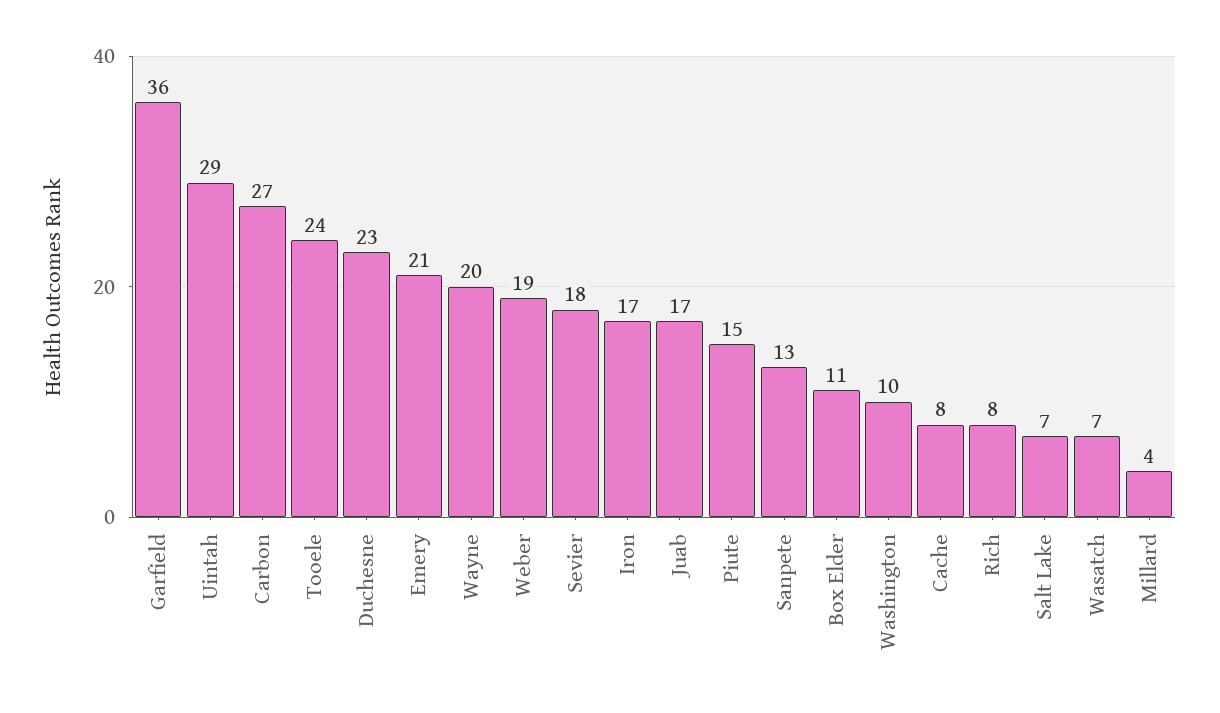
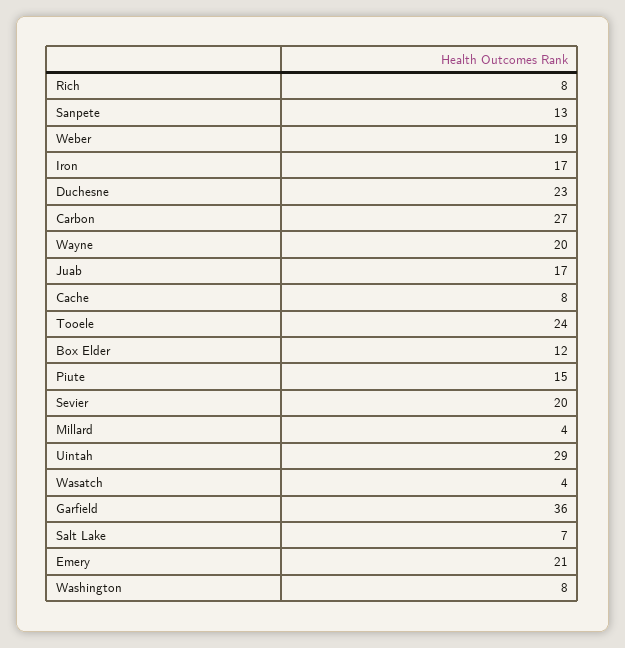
Sevier: 18 -> 20
Box Elder: 11 -> 12
Washington: 10 -> 8
Wasatch: 7 -> 4

